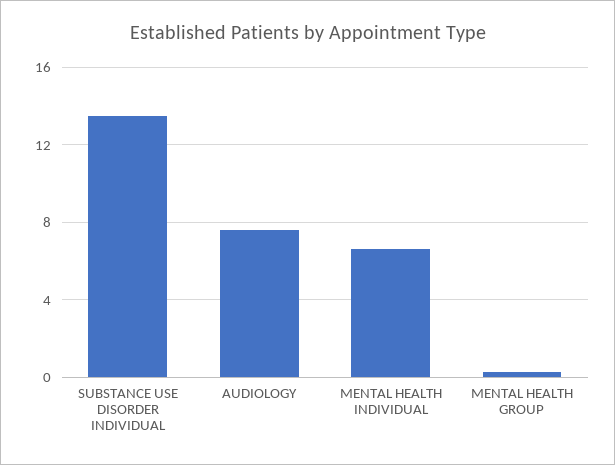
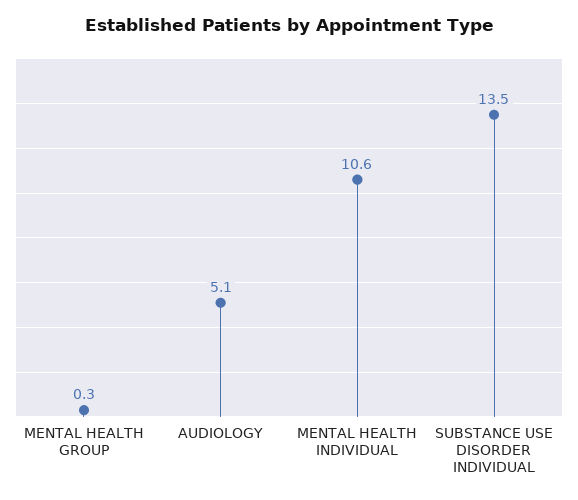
AUDIOLOGY: 7.5 -> 5.1
MENTAL HEALTH INDIVIDUAL: 6.5 -> 10.6

